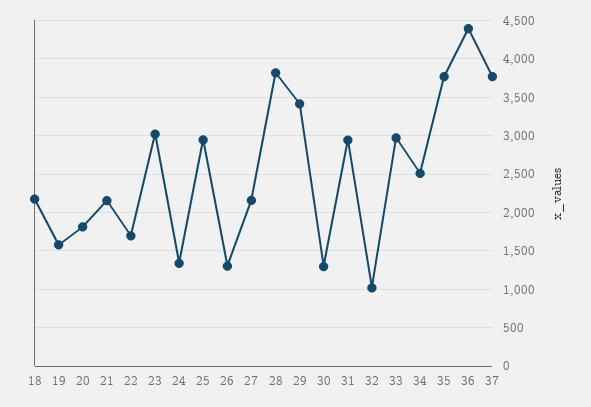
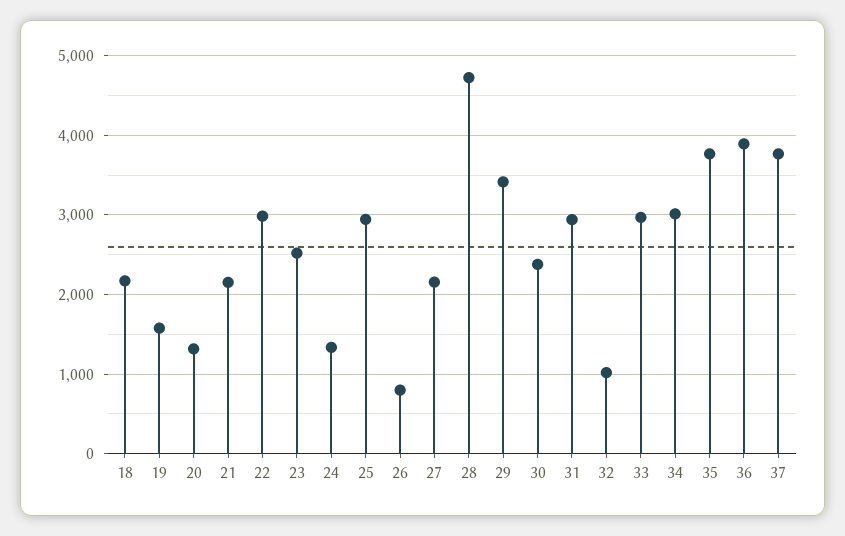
20: 1800 -> 1300
22: 1700 -> 3000
23: 3000 -> 2500
26: 1300 -> 800
28: 3800 -> 4700
30: 1300 -> 2400
34: 2500 -> 3000
36: 4400 -> 3900

